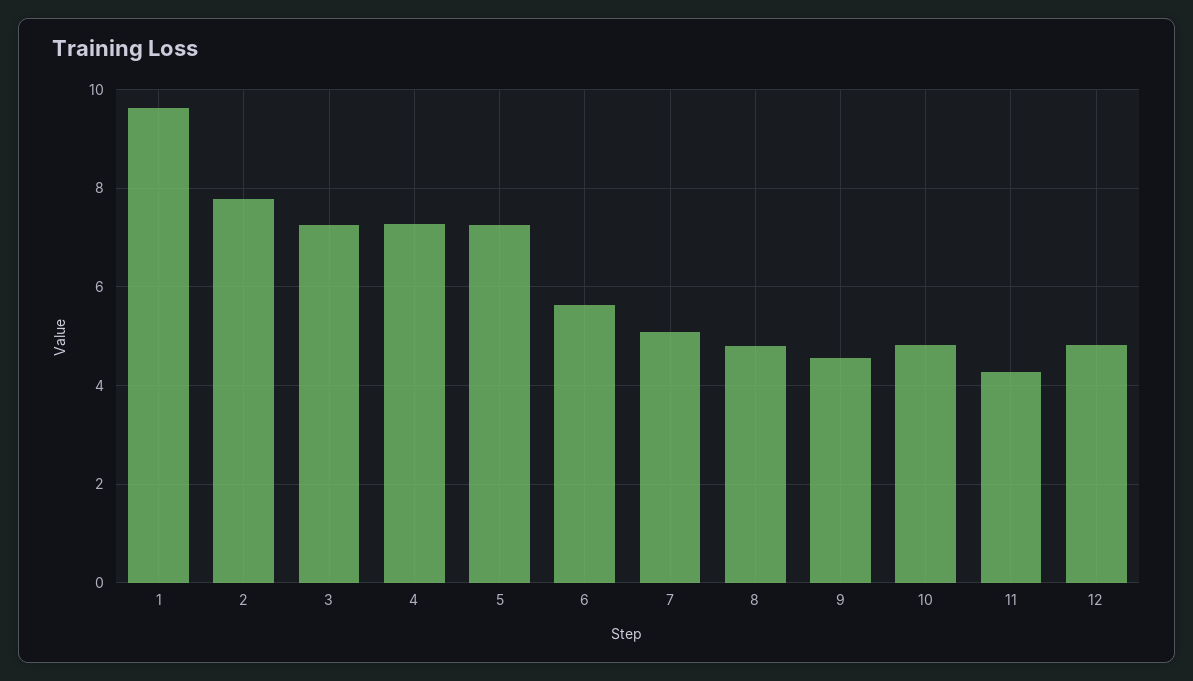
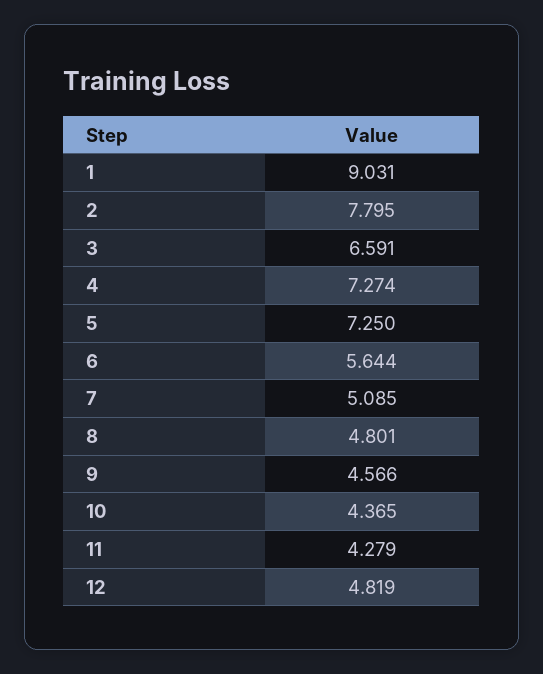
1: 9.6 -> 9.031
3: 7.2 -> 6.591
10: 4.8 -> 4.365

